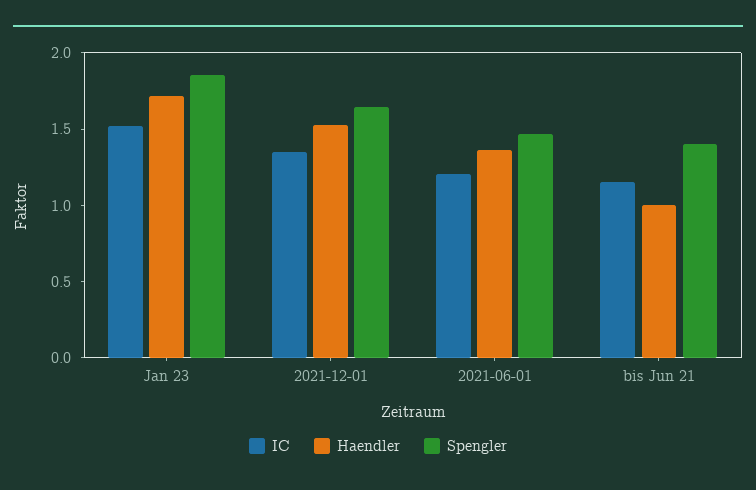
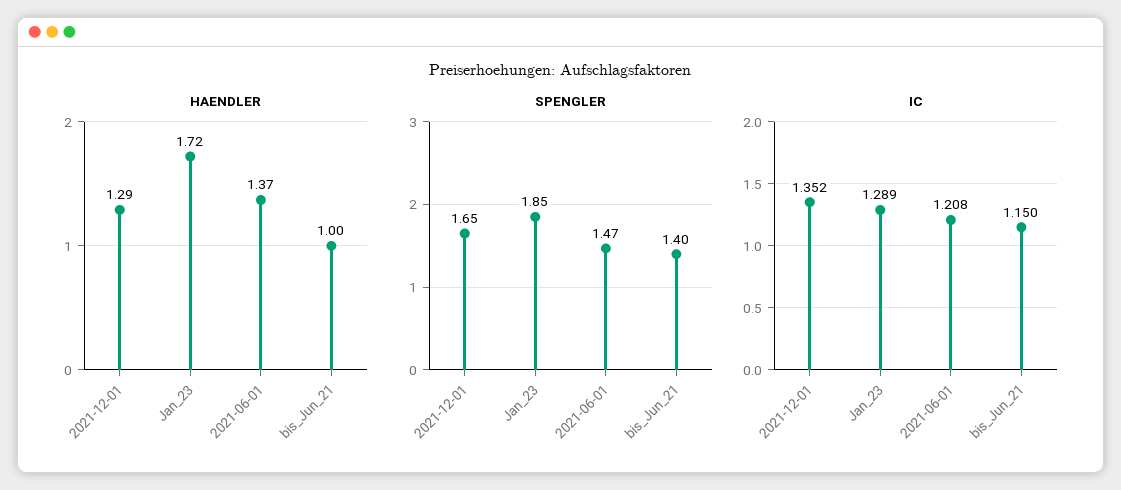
IC, Jan 23: 1.5 -> 1.289
Haendler, 2021-12-01: 1.5 -> 1.29

